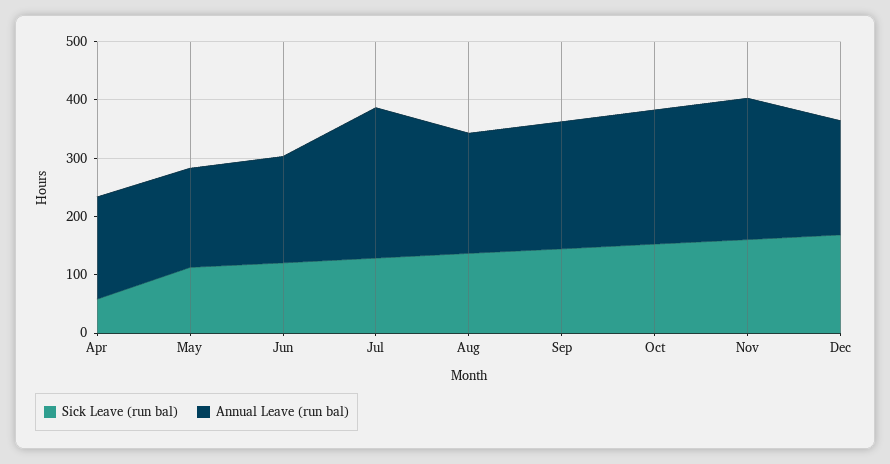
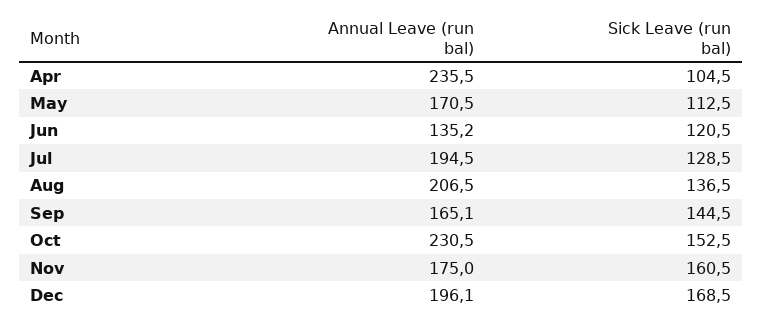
Sick Leave (run bal), Apr: 60 -> 104.5
Annual Leave (run bal), Apr: 180 -> 235.5
Annual Leave (run bal), Jun: 180 -> 135.2
Annual Leave (run bal), Jul: 260 -> 194.5
Annual Leave (run bal), Sep: 220 -> 165.1
Annual Leave (run bal), Nov: 240 -> 175

